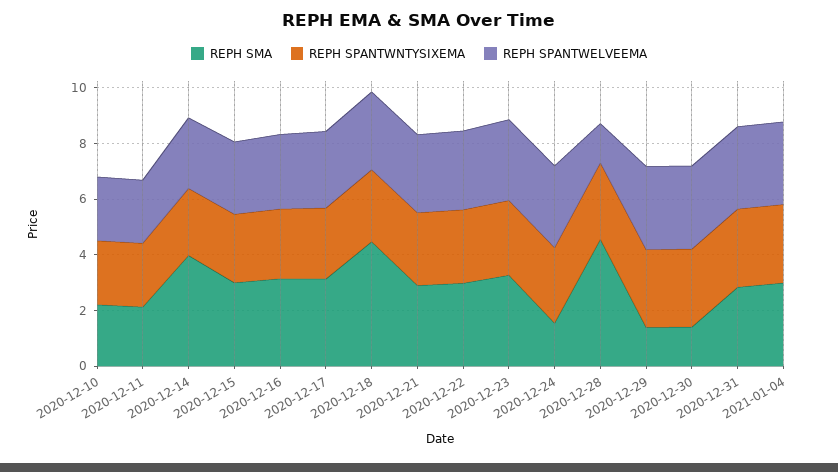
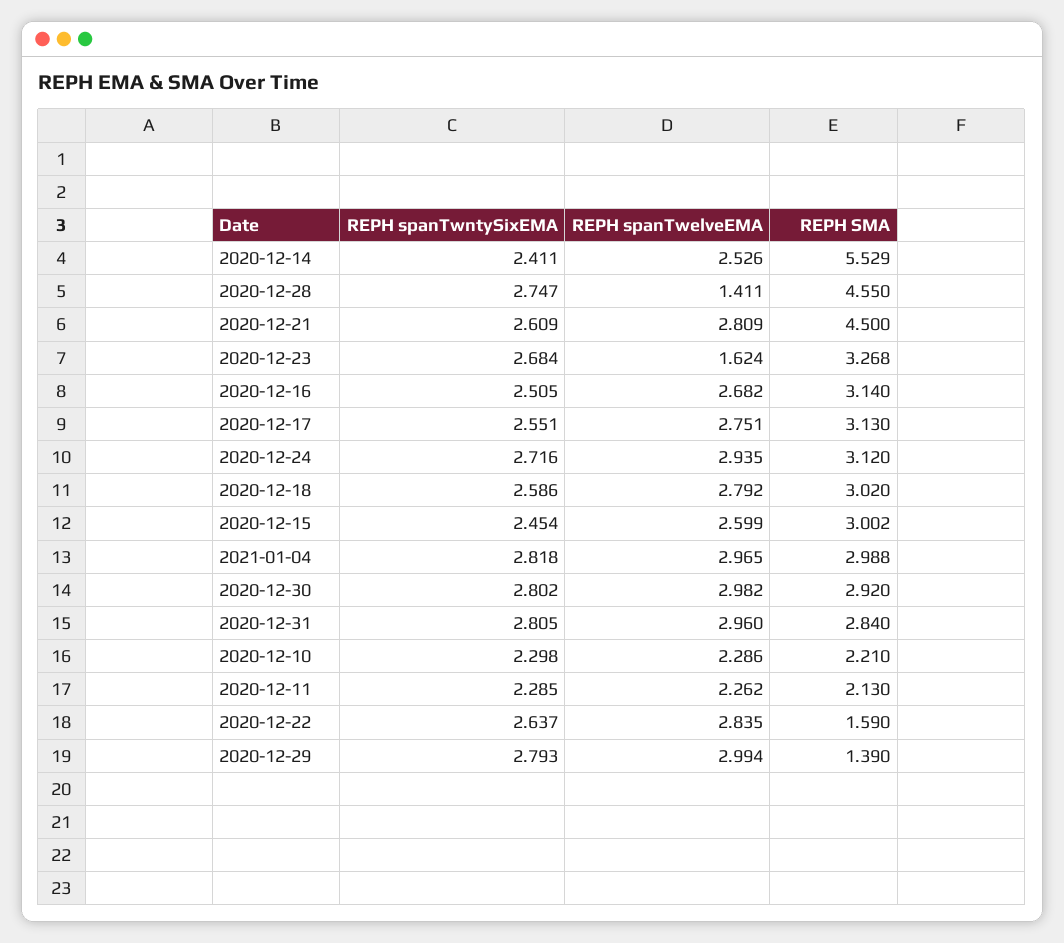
REPH SMA, 2020-12-14: 4 -> 5.529
REPH SMA, 2020-12-18: 4.5 -> 3.02
REPH SMA, 2020-12-21: 3 -> 4.5
REPH SMA, 2020-12-22: 3 -> 1.59
REPH SPANTWELVEEMA, 2020-12-23: 3 -> 1.624
REPH SMA, 2020-12-24: 1.5 -> 3.12
REPH SMA, 2020-12-30: 1.5 -> 2.92

